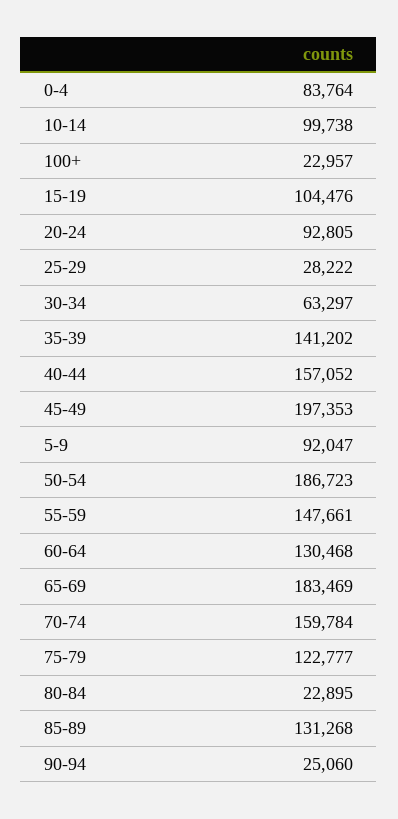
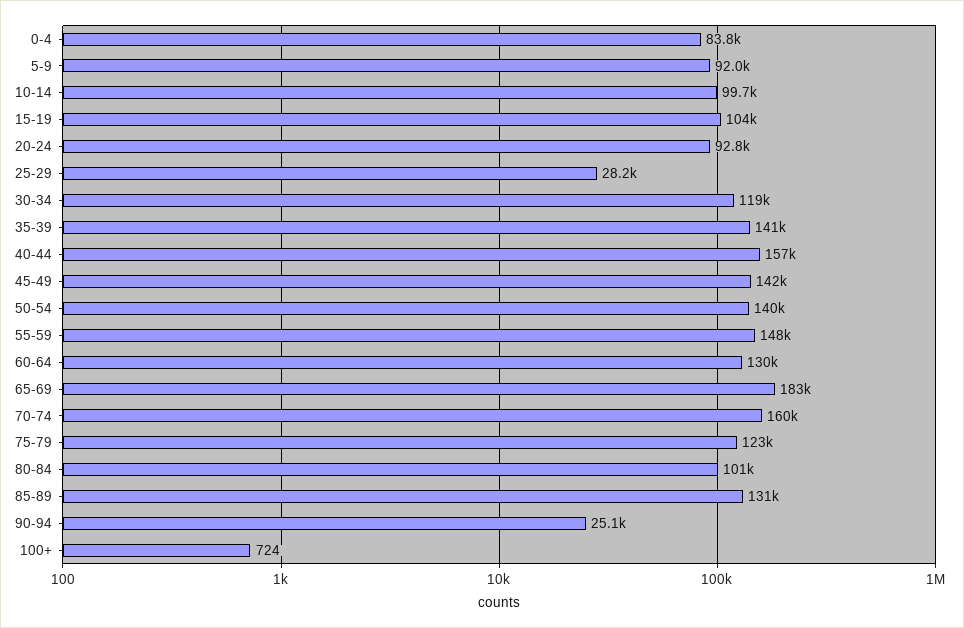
100+: 22957 -> 724
30-34: 63297 -> 119000
45-49: 197353 -> 142000
50-54: 186723 -> 140000
80-84: 22895 -> 101000

